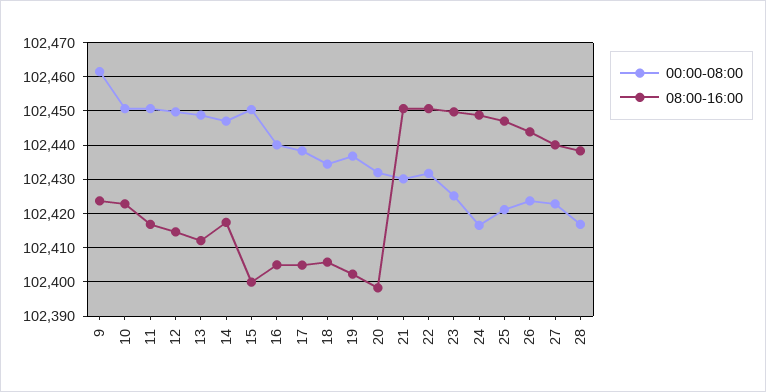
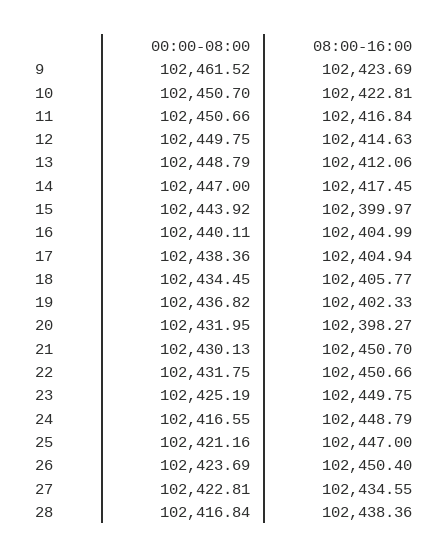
00:00-08:00, 15: 102450 -> 102443.92
08:00-16:00, 26: 102444 -> 102450.4
08:00-16:00, 27: 102440 -> 102434.55

